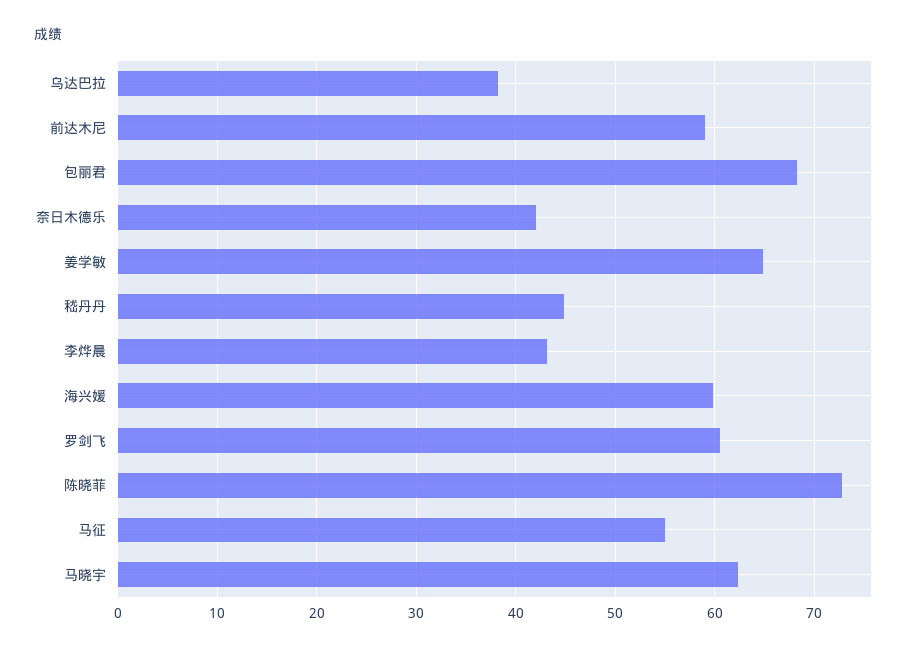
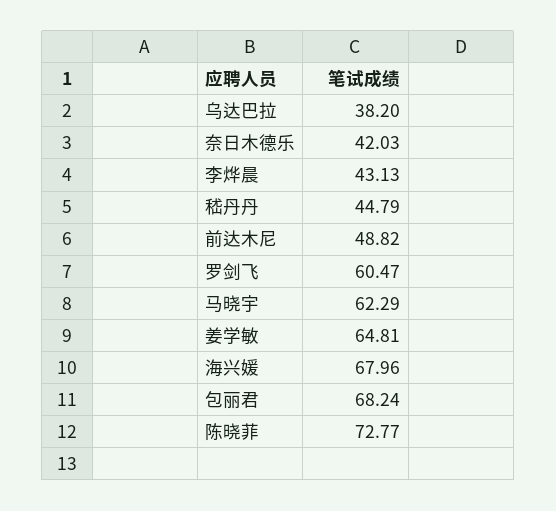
前达木尼: 59 -> 48.82
海兴媛: 60 -> 67.96
马征: 55 -> none

